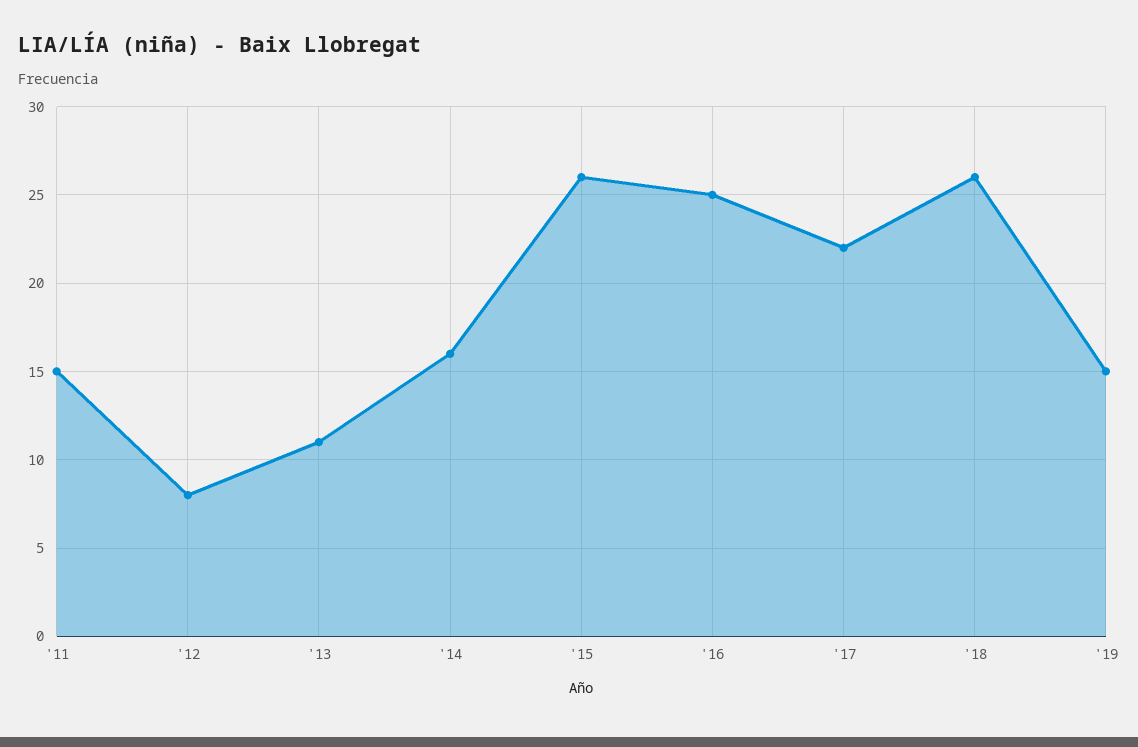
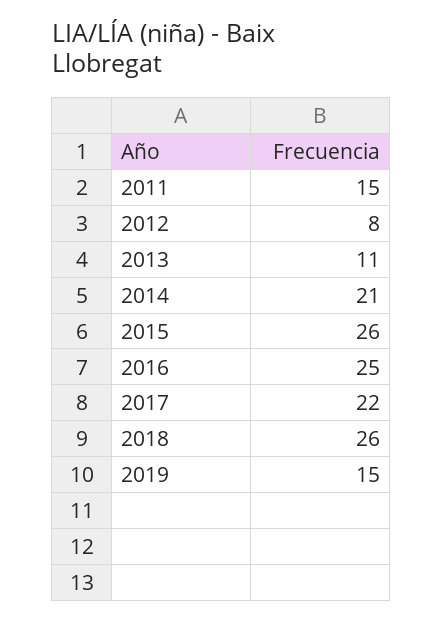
'14: 16 -> 21

